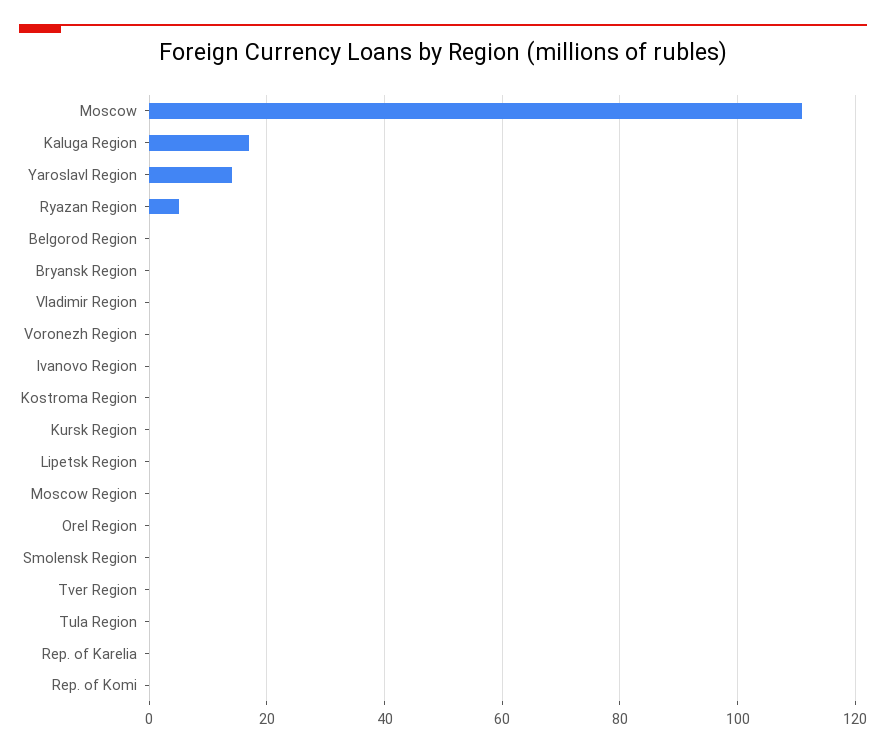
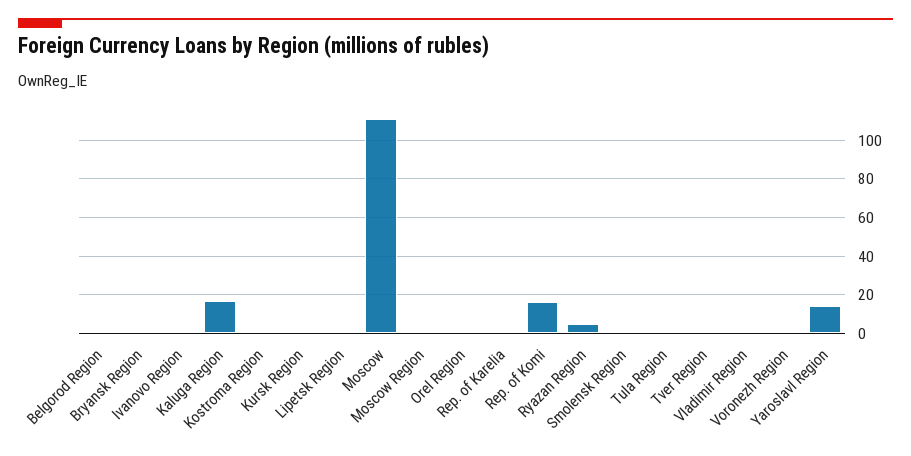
Rep. of Komi: 0 -> 15

